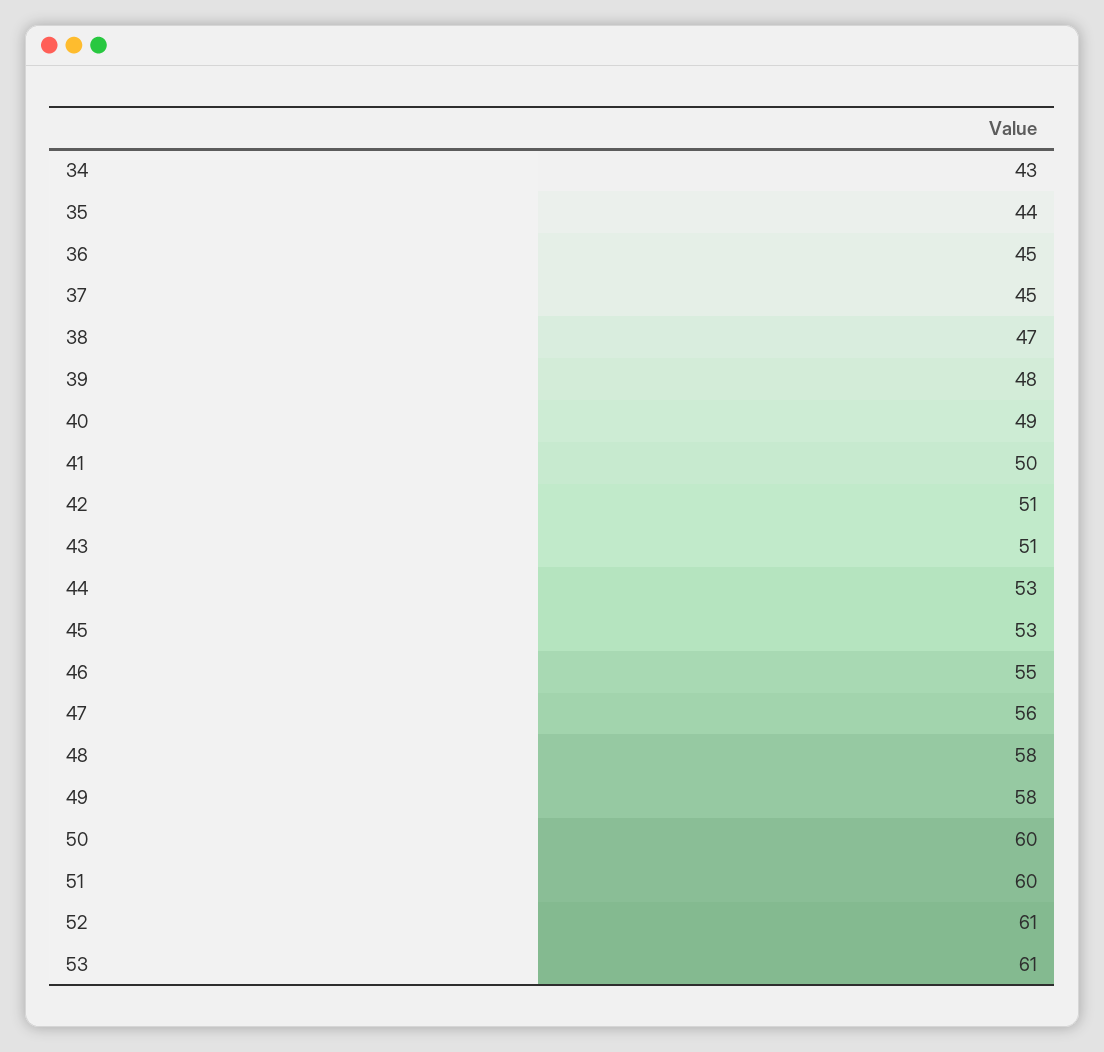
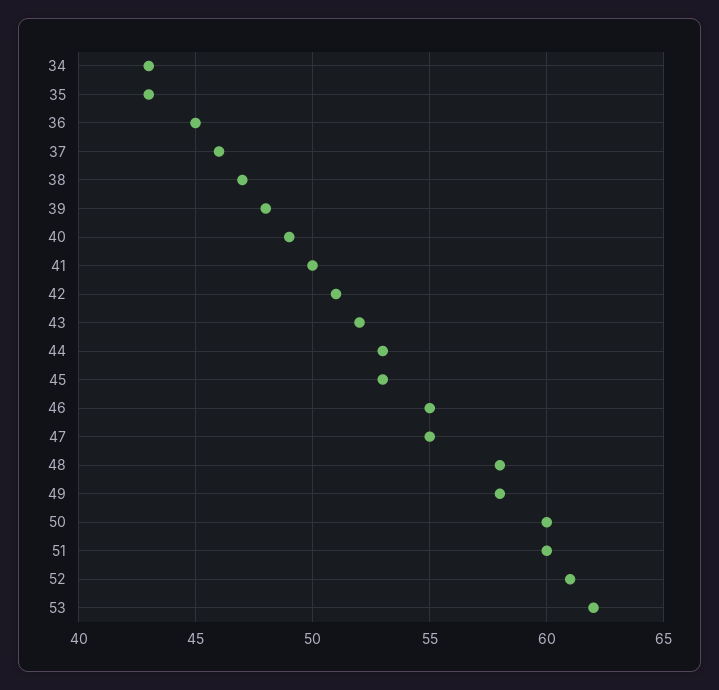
35: 44 -> 43
37: 45 -> 46
43: 51 -> 52
47: 56 -> 55
53: 61 -> 62

